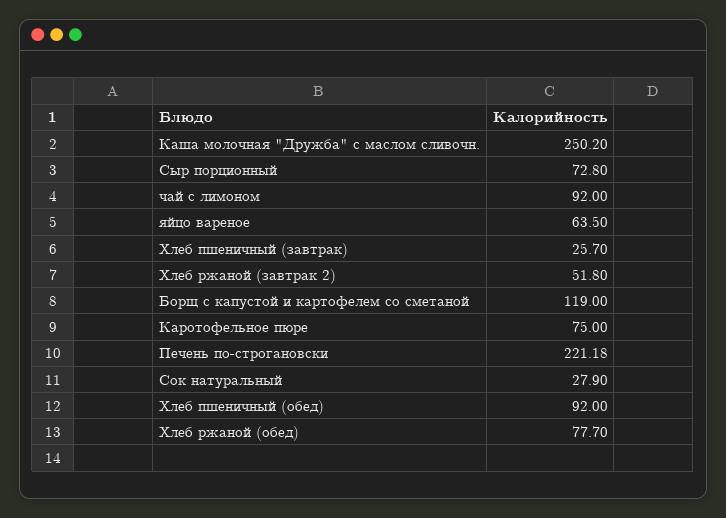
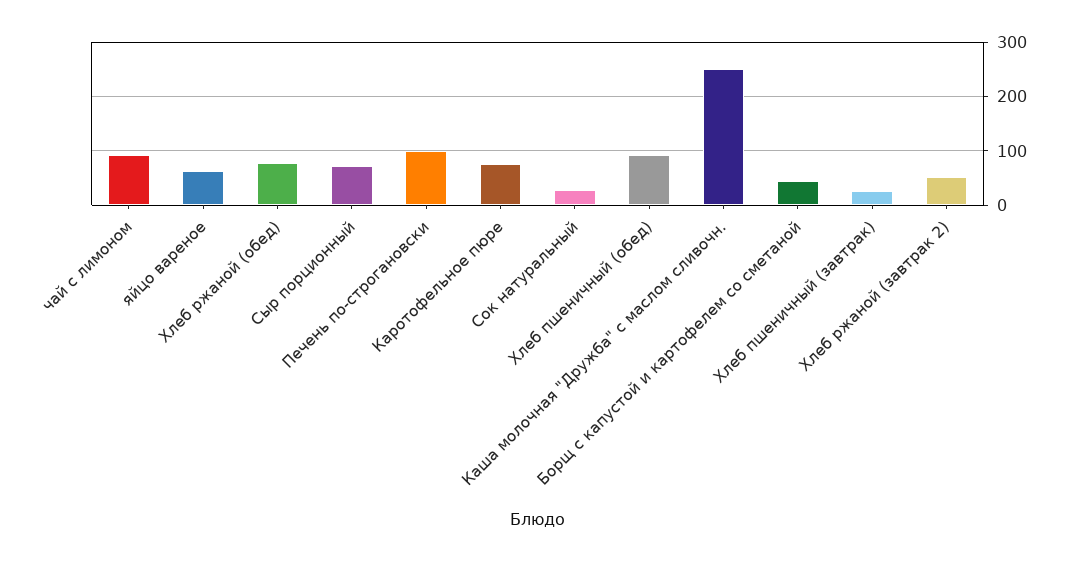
Борщ с капустой и картофелем со сметаной: 119 -> 40
Печень по-строгановски: 221.18 -> 100

